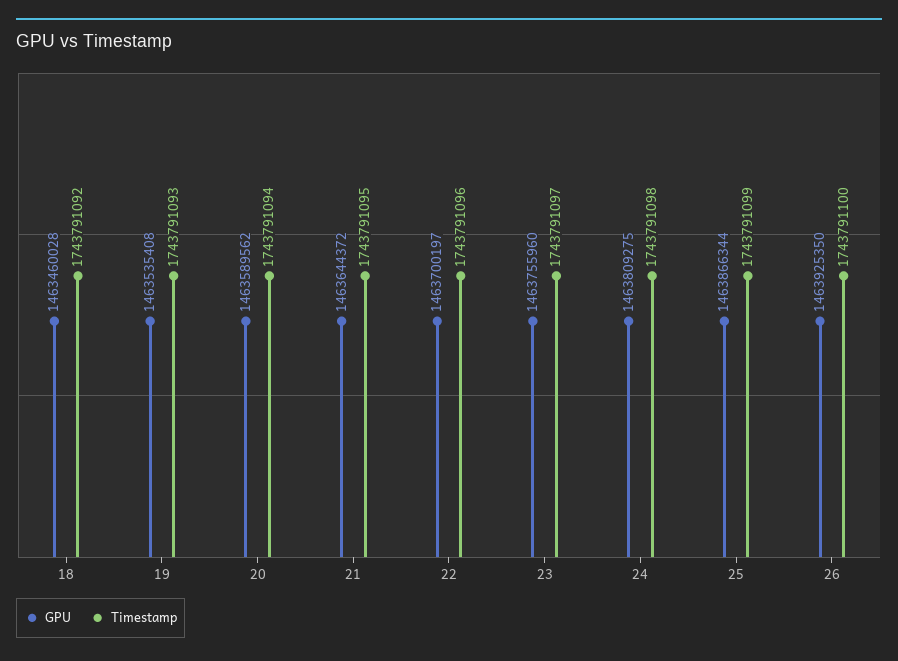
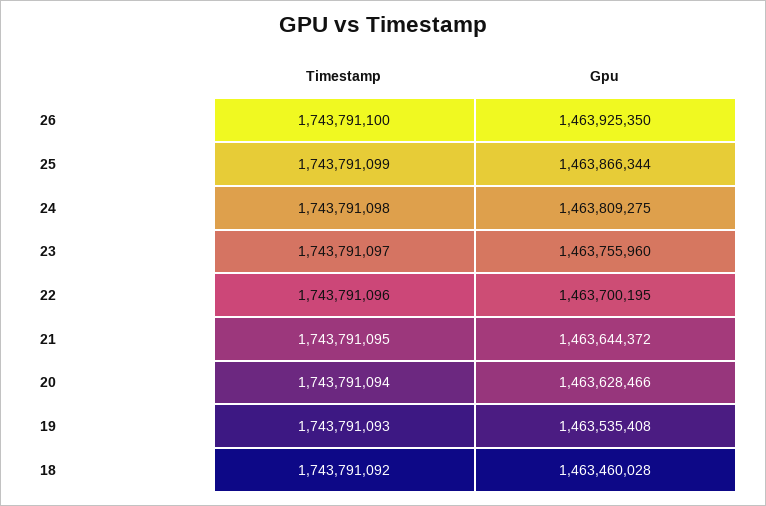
GPU, 20: 1463589562 -> 1463628466
GPU, 22: 1463700197 -> 1463700195

